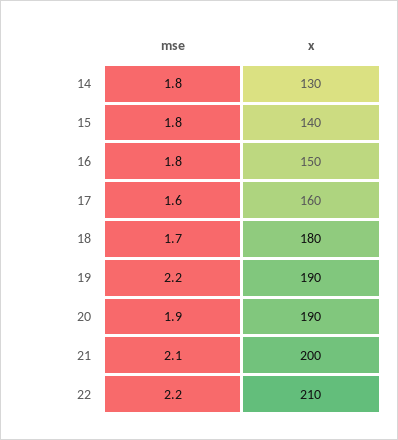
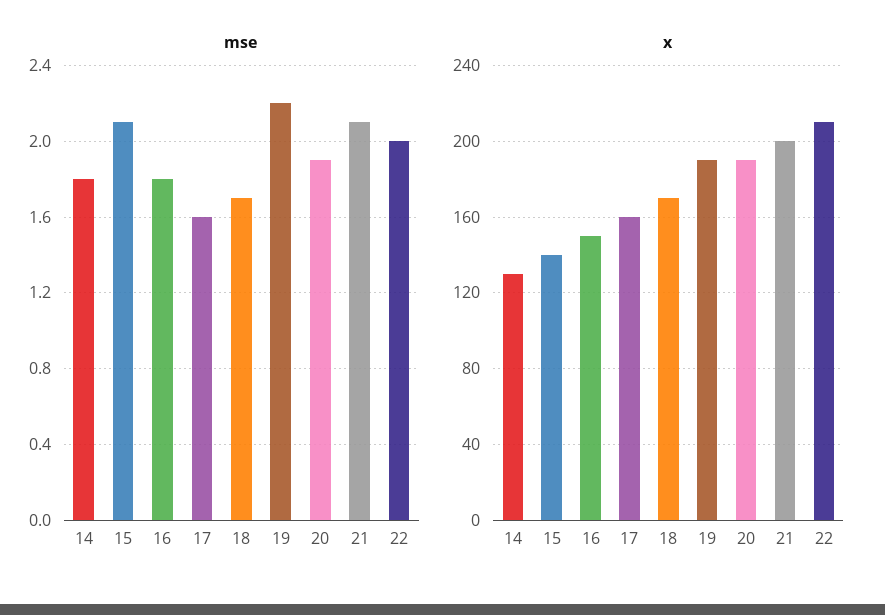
mse, 15: 1.8 -> 2.1
x, 18: 180 -> 170
mse, 22: 2.2 -> 2

